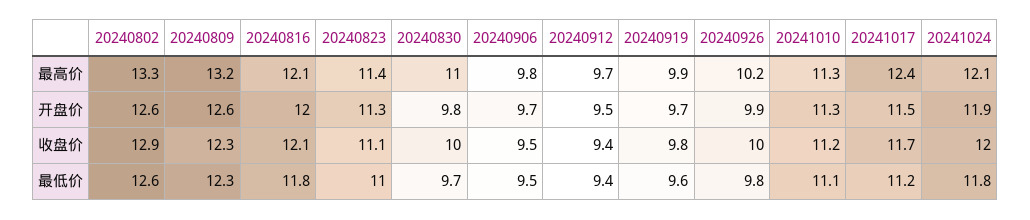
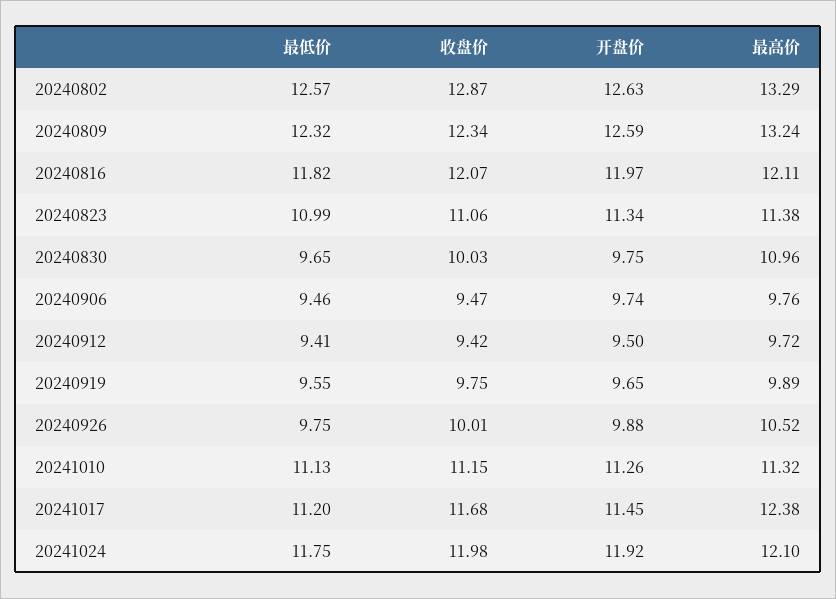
20240926, 最高价: 10.2 -> 10.52

